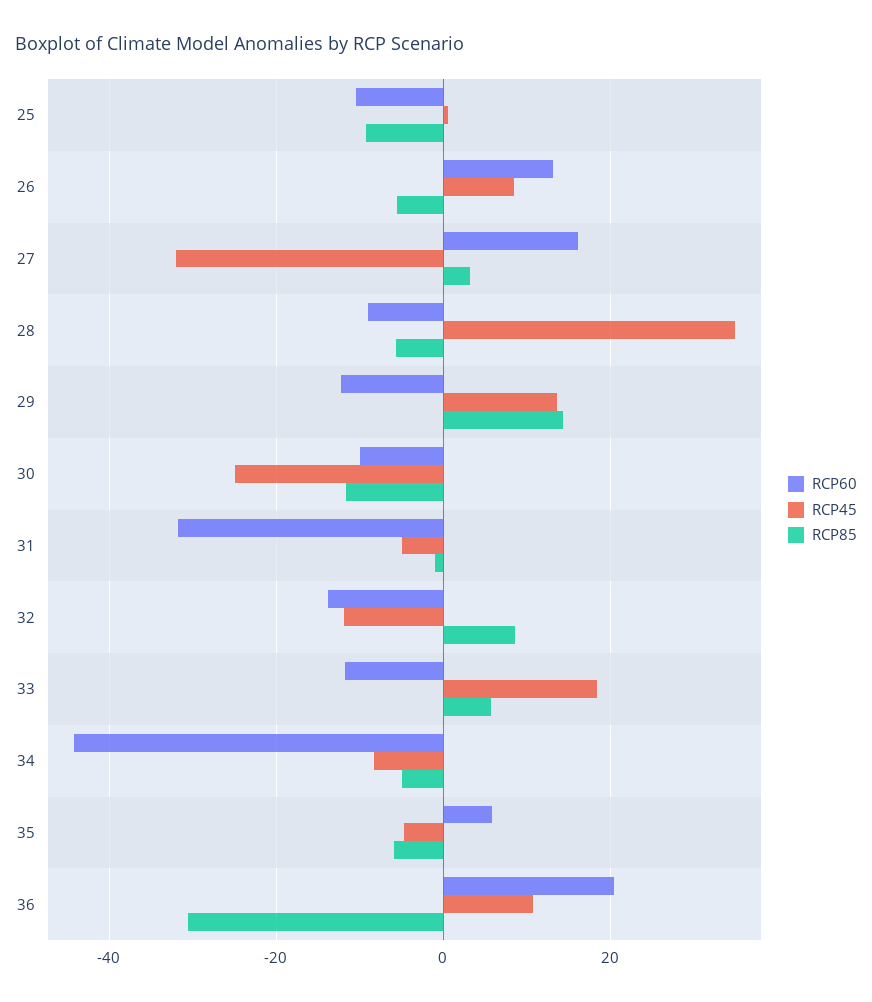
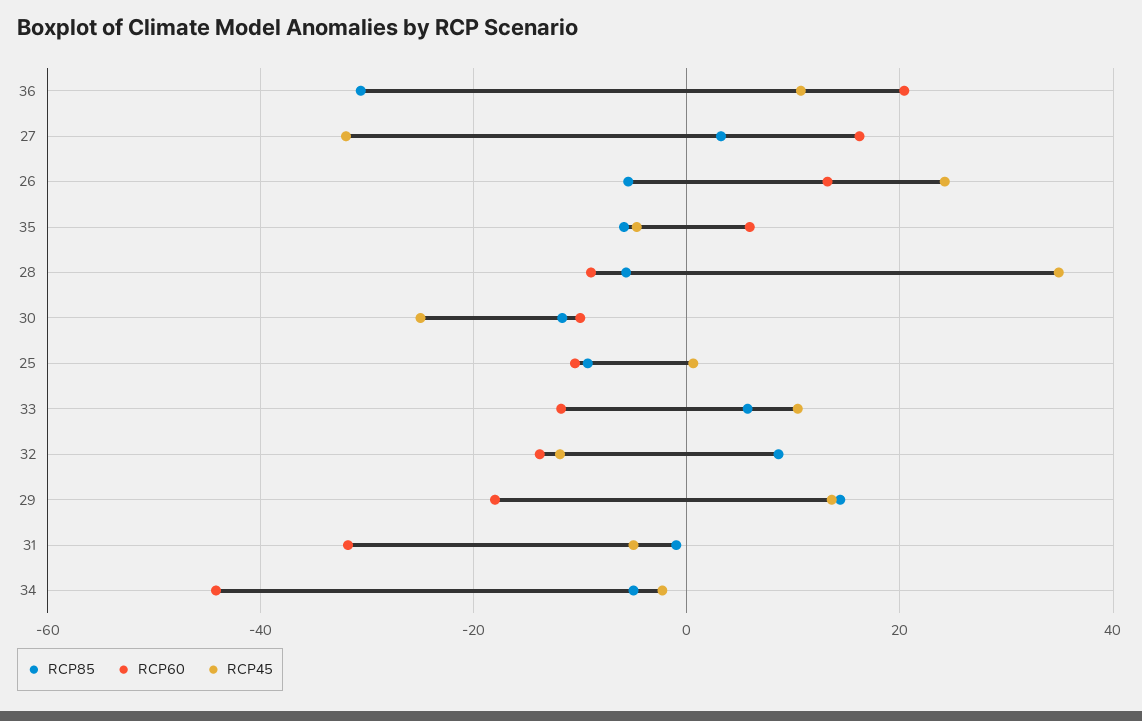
RCP45, 26: 8 -> 24
RCP60, 29: -12 -> -18
RCP45, 33: 18 -> 10
RCP45, 34: -8 -> -2

